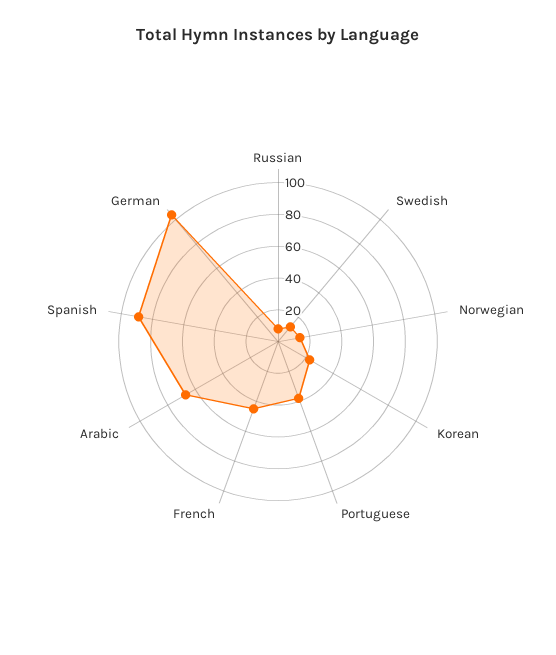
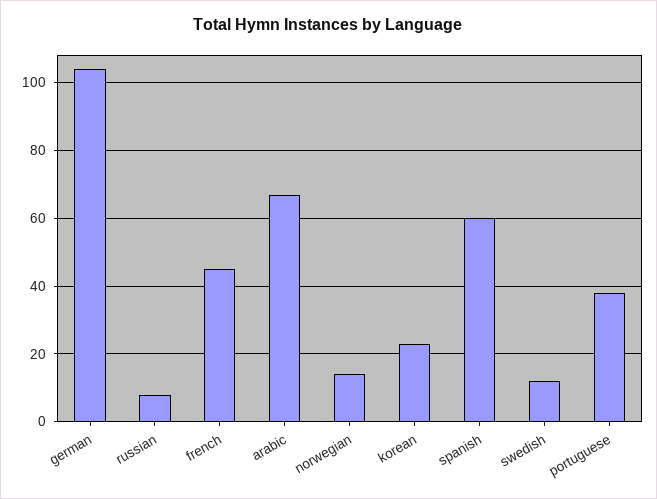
Spanish: 90 -> 60

